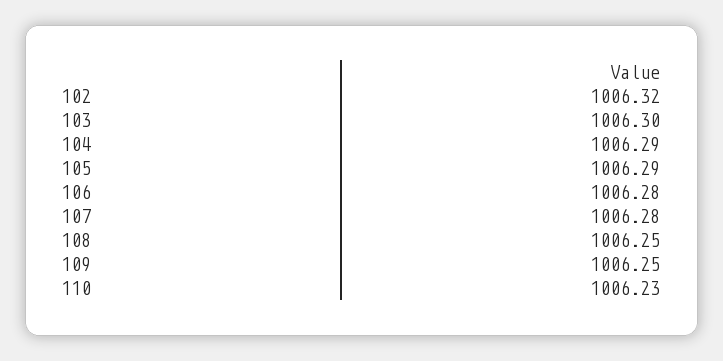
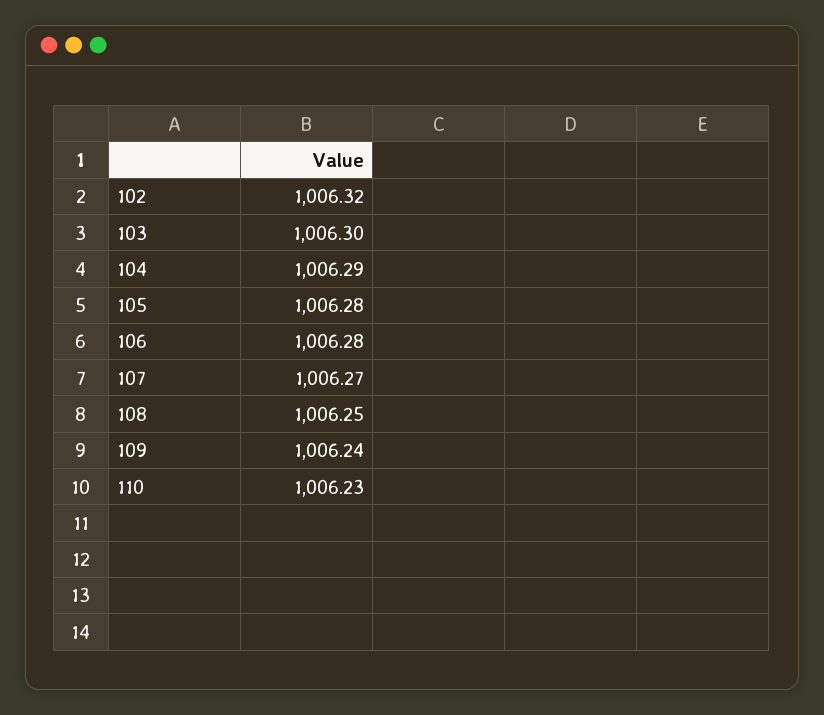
105: 1006.29 -> 1006.28
107: 1006.28 -> 1006.27
109: 1006.25 -> 1006.24

